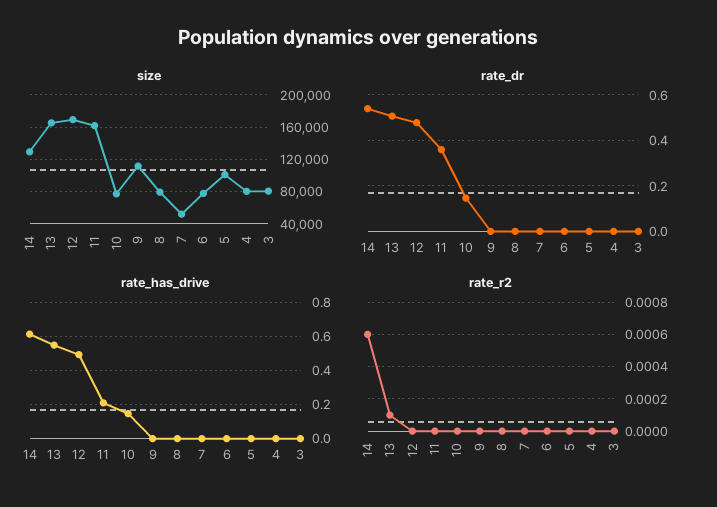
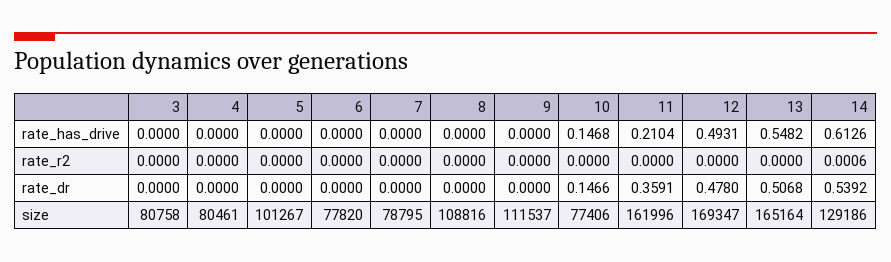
size, 8: 80000 -> 108816
size, 7: 50000 -> 78795
rate_r2, 13: 0.0001 -> 0

